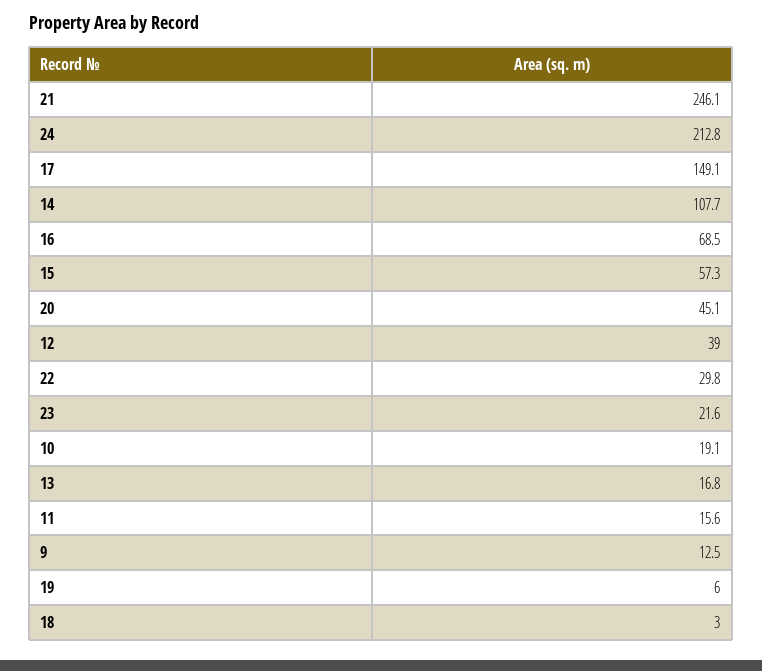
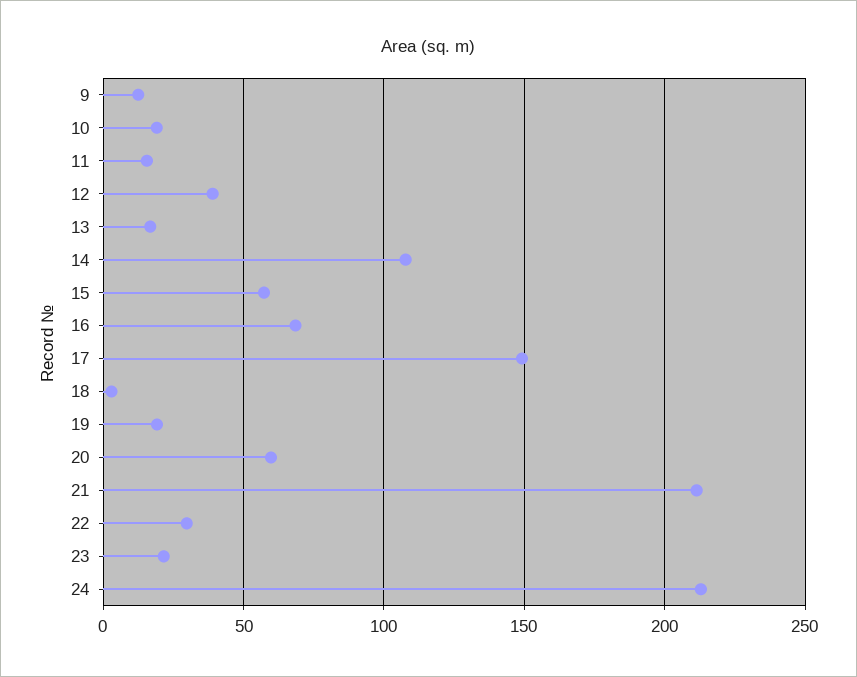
21: 246.1 -> 210
20: 45.1 -> 60
19: 6 -> 20

